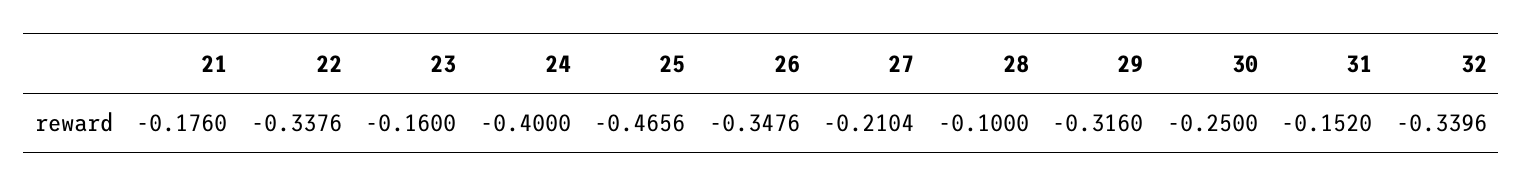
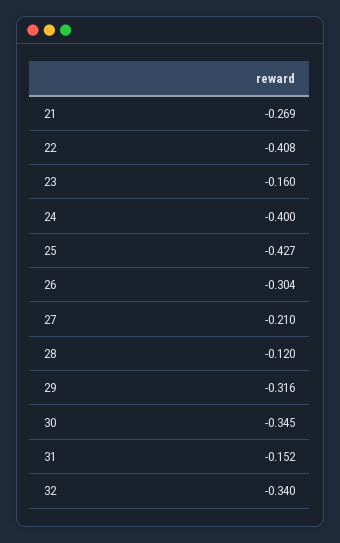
21: -0.176 -> -0.269
22: -0.3376 -> -0.408
25: -0.4656 -> -0.427
26: -0.3476 -> -0.304
28: -0.1 -> -0.12
30: -0.25 -> -0.345

